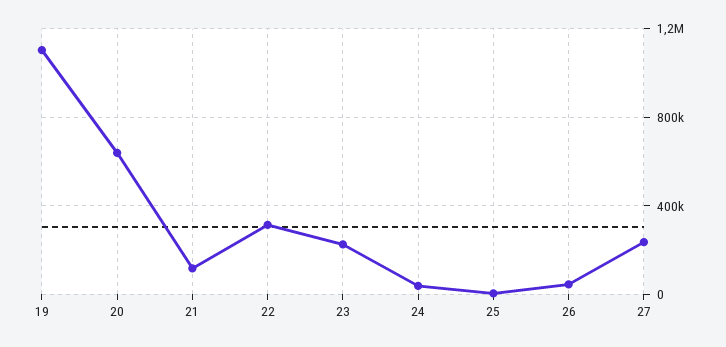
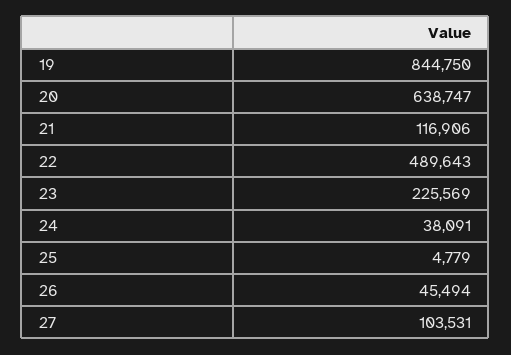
19: 1100000 -> 844750
22: 300000 -> 489643
27: 250000 -> 103531

